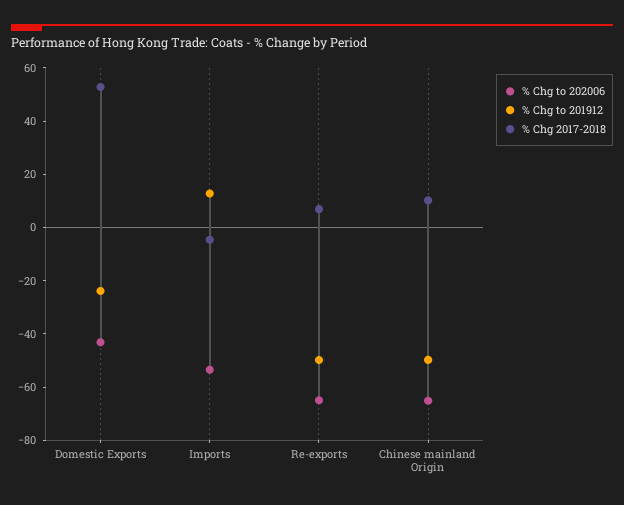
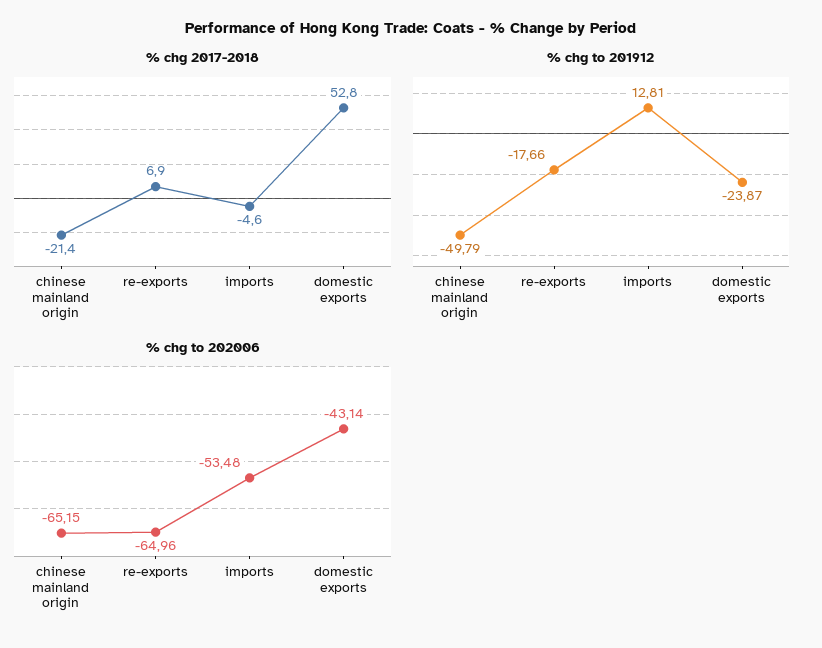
% Chg to 201912, Re-exports: -50 -> -17.66
% Chg 2017-2018, Chinese mainland Origin: 10 -> -21.4

